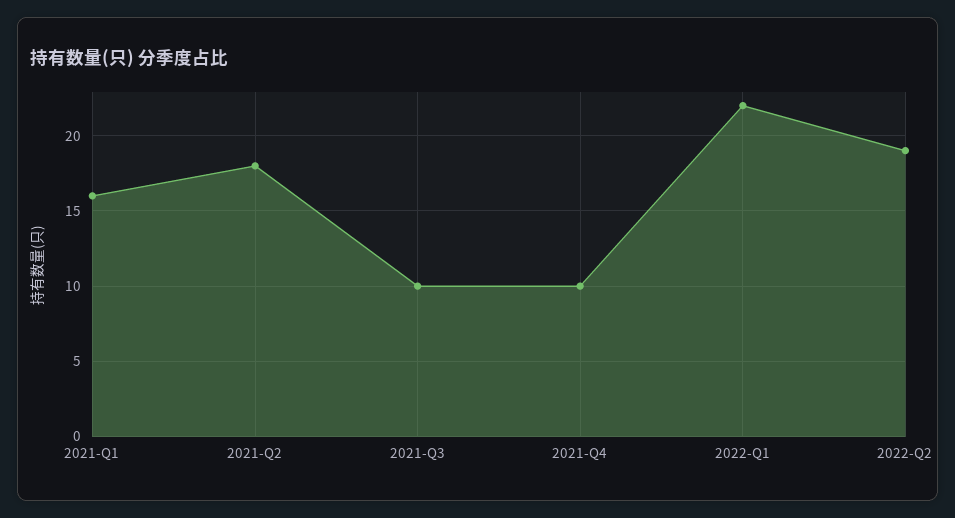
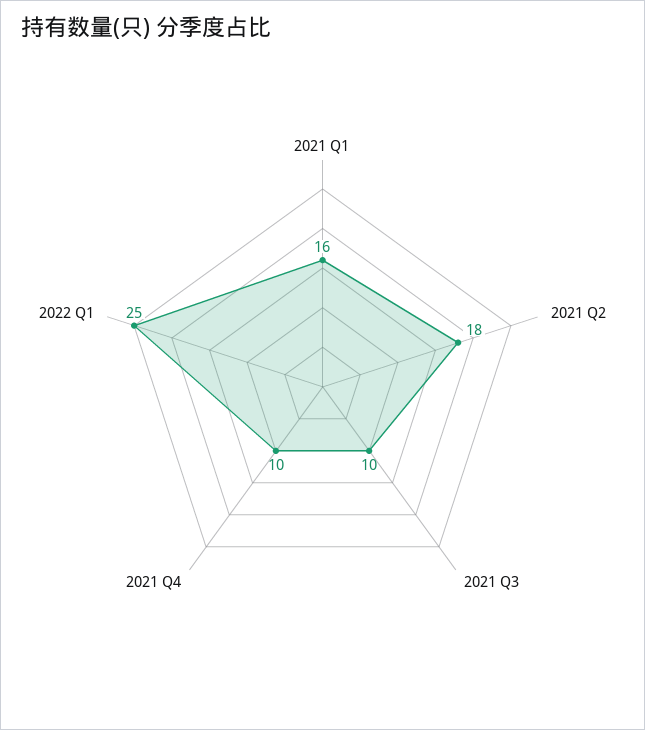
2022-Q1: 22 -> 25
2022-Q2: 19 -> none

